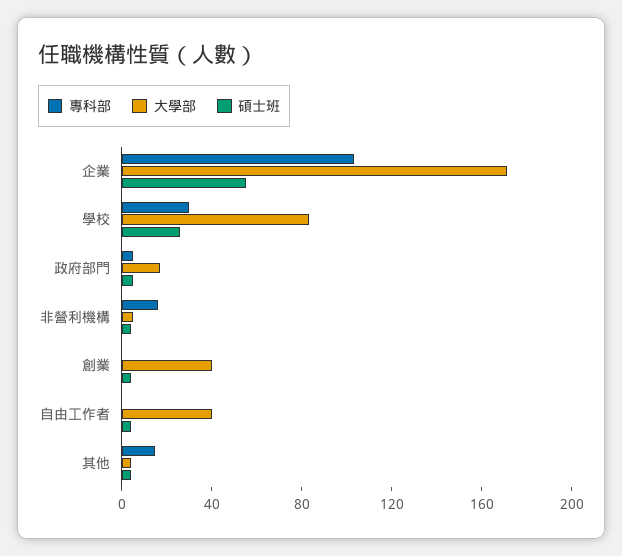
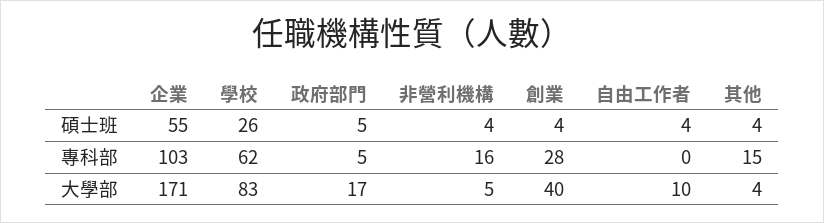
專科部, 學校: 30 -> 62
專科部, 創業: 0 -> 28
大學部, 自由工作者: 40 -> 10

